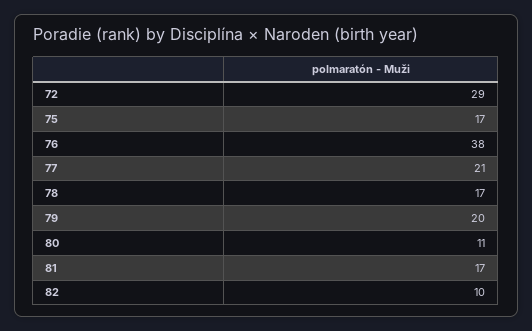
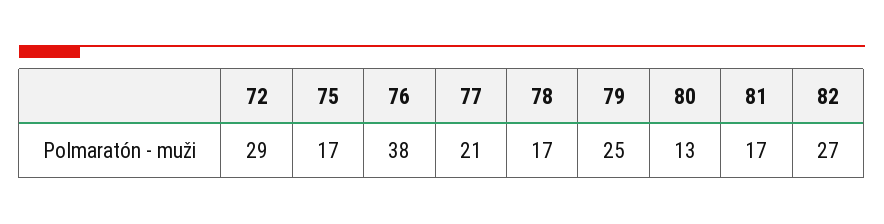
79: 20 -> 25
80: 11 -> 13
82: 10 -> 27

